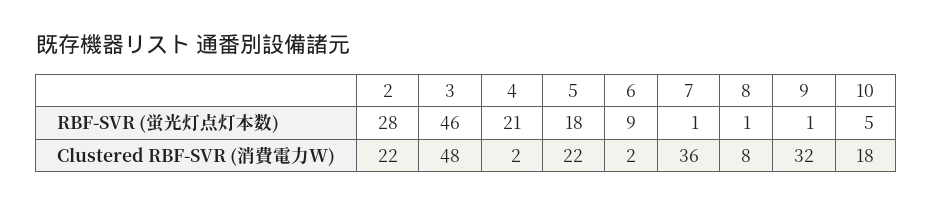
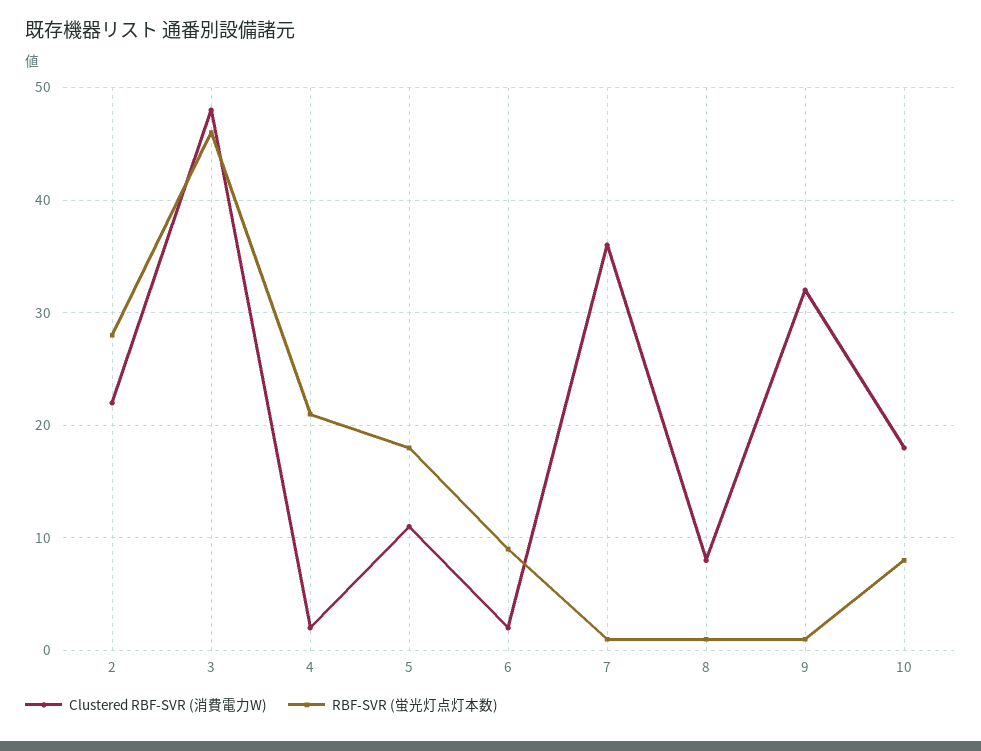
RBF-SVR (蛍光灯点灯本数), 10: 5 -> 8
Clustered RBF-SVR (消費電力W), 5: 22 -> 11

